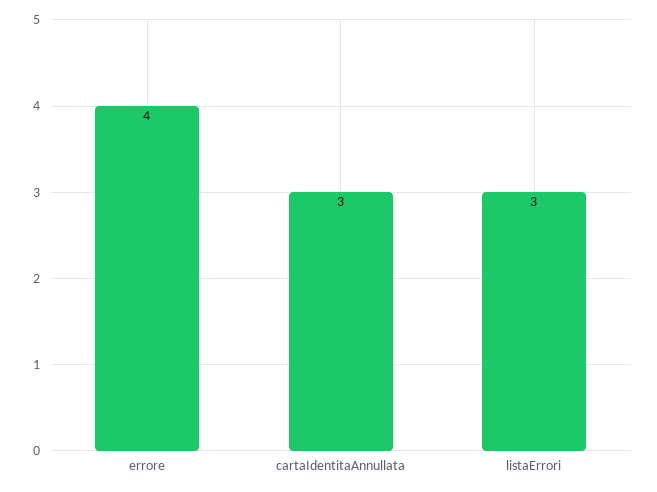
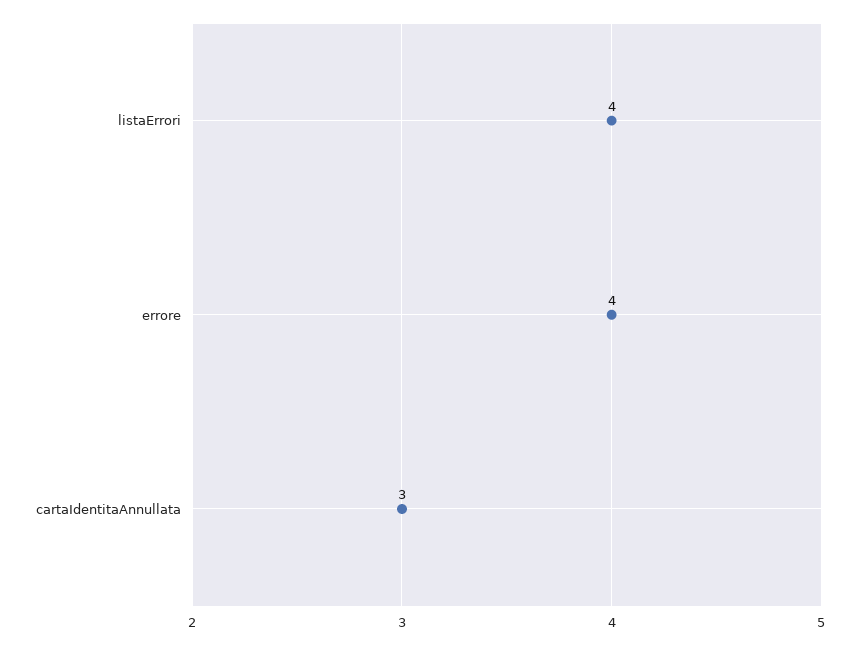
listaErrori: 3 -> 4

